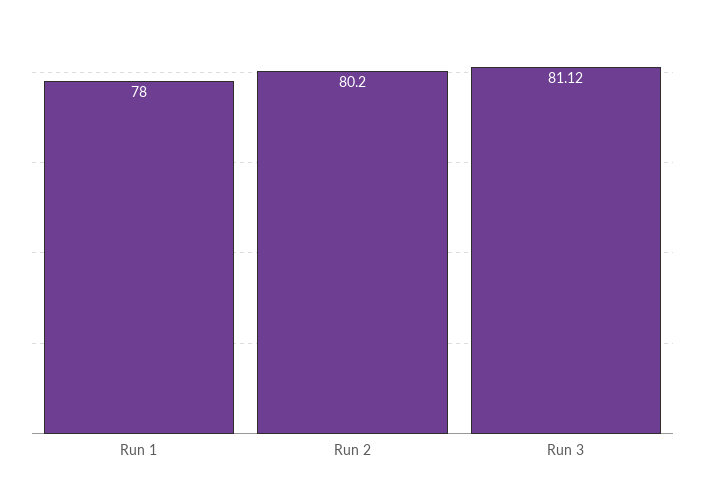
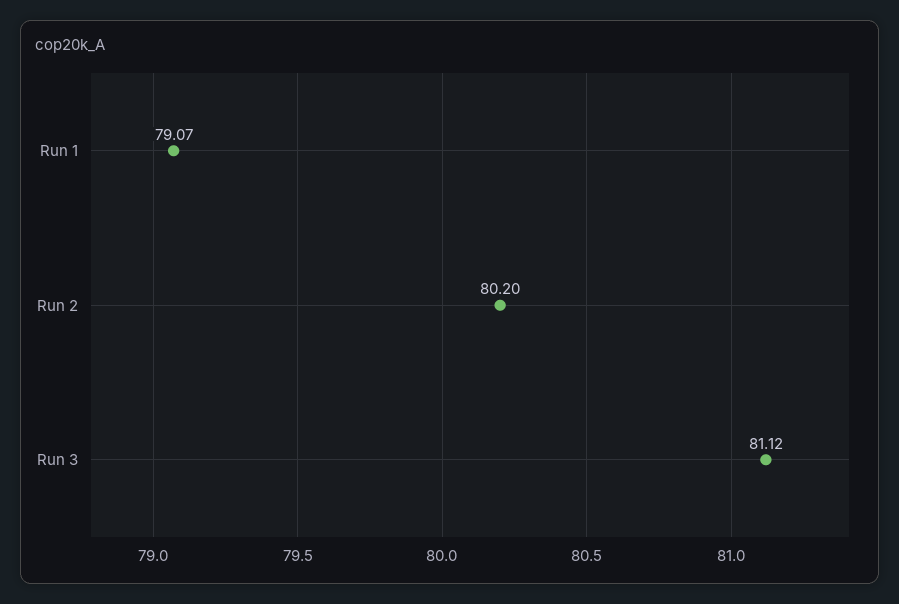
Run 1: 78 -> 79.07

